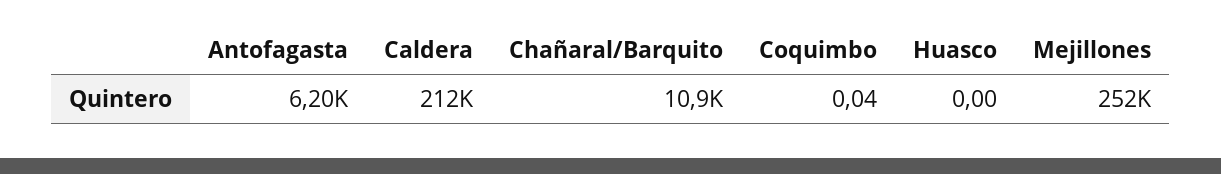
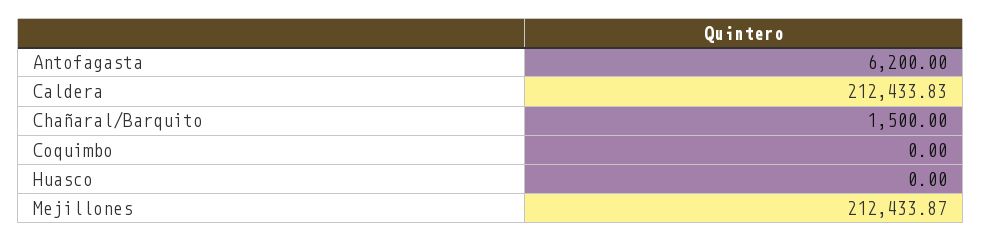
Chañaral/Barquito: 10900 -> 1500
Coquimbo: 0.04 -> 0
Mejillones: 252000 -> 212433.87

